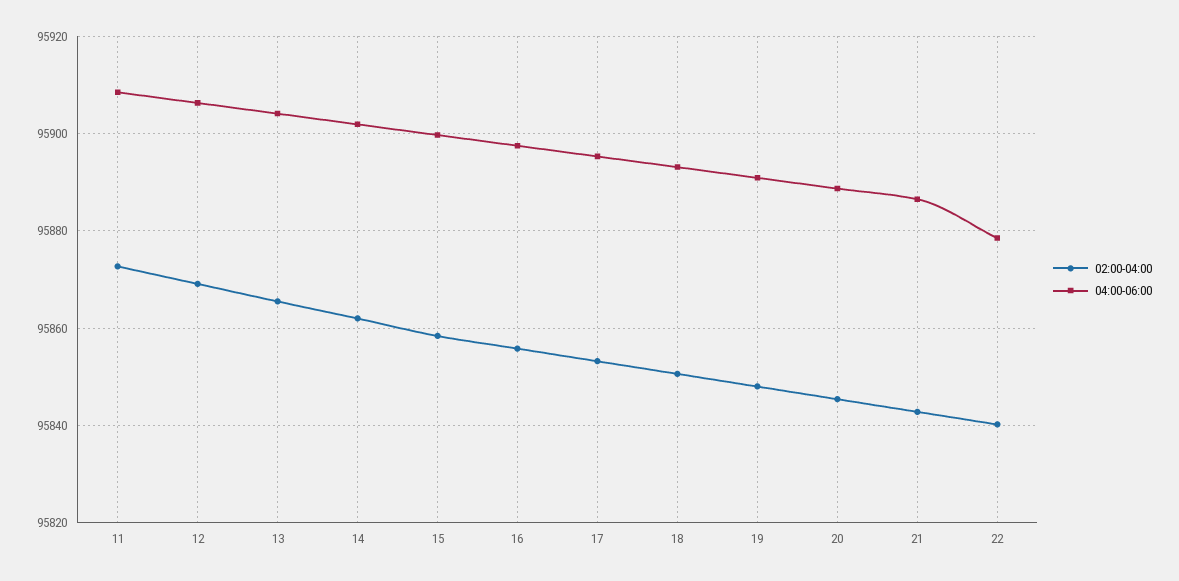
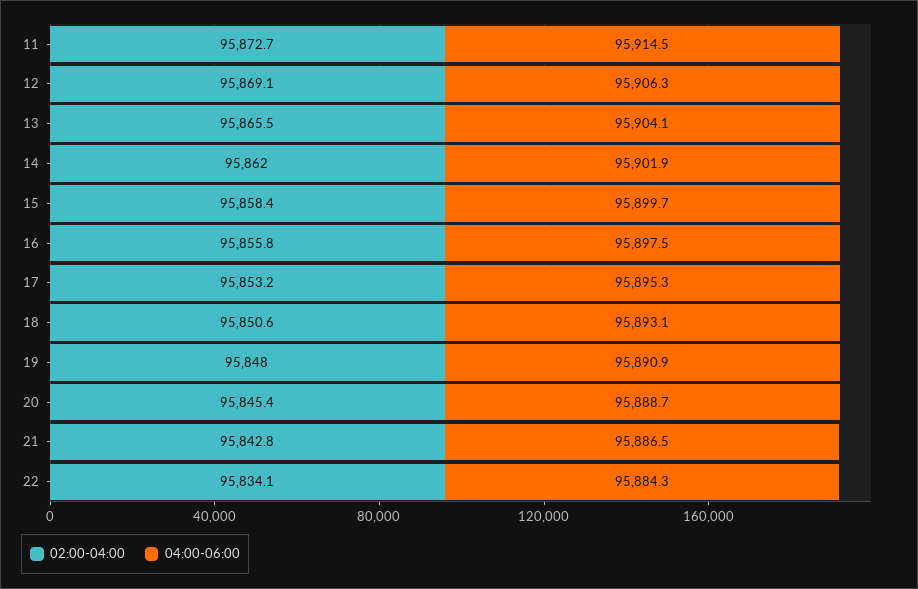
04:00-06:00, 11: 95908 -> 95914.5
02:00-04:00, 22: 95840 -> 95834.1
04:00-06:00, 22: 95878 -> 95884.3

